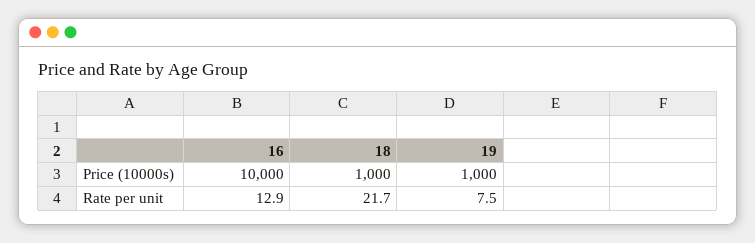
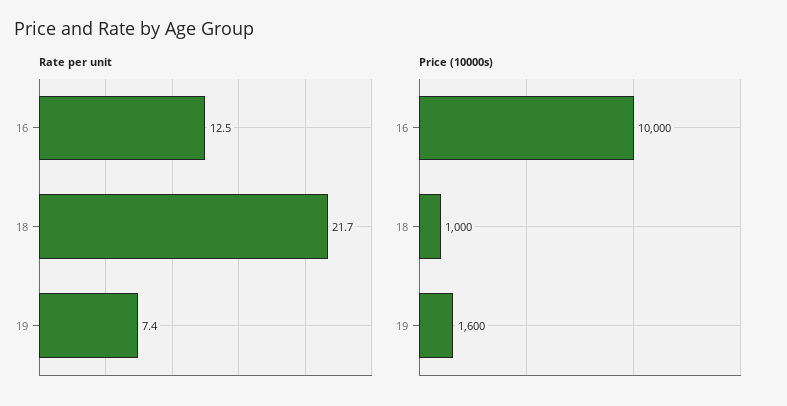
Price (10000s), 19: 1000 -> 1600
Rate per unit, 16: 12.9 -> 12.5
Rate per unit, 19: 7.5 -> 7.4

